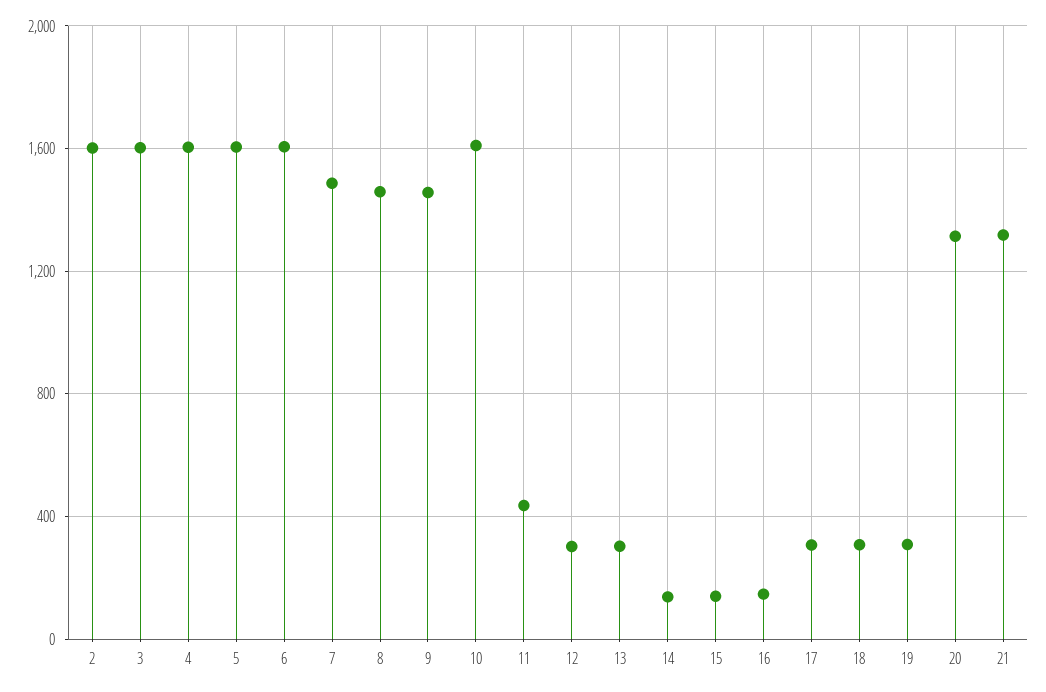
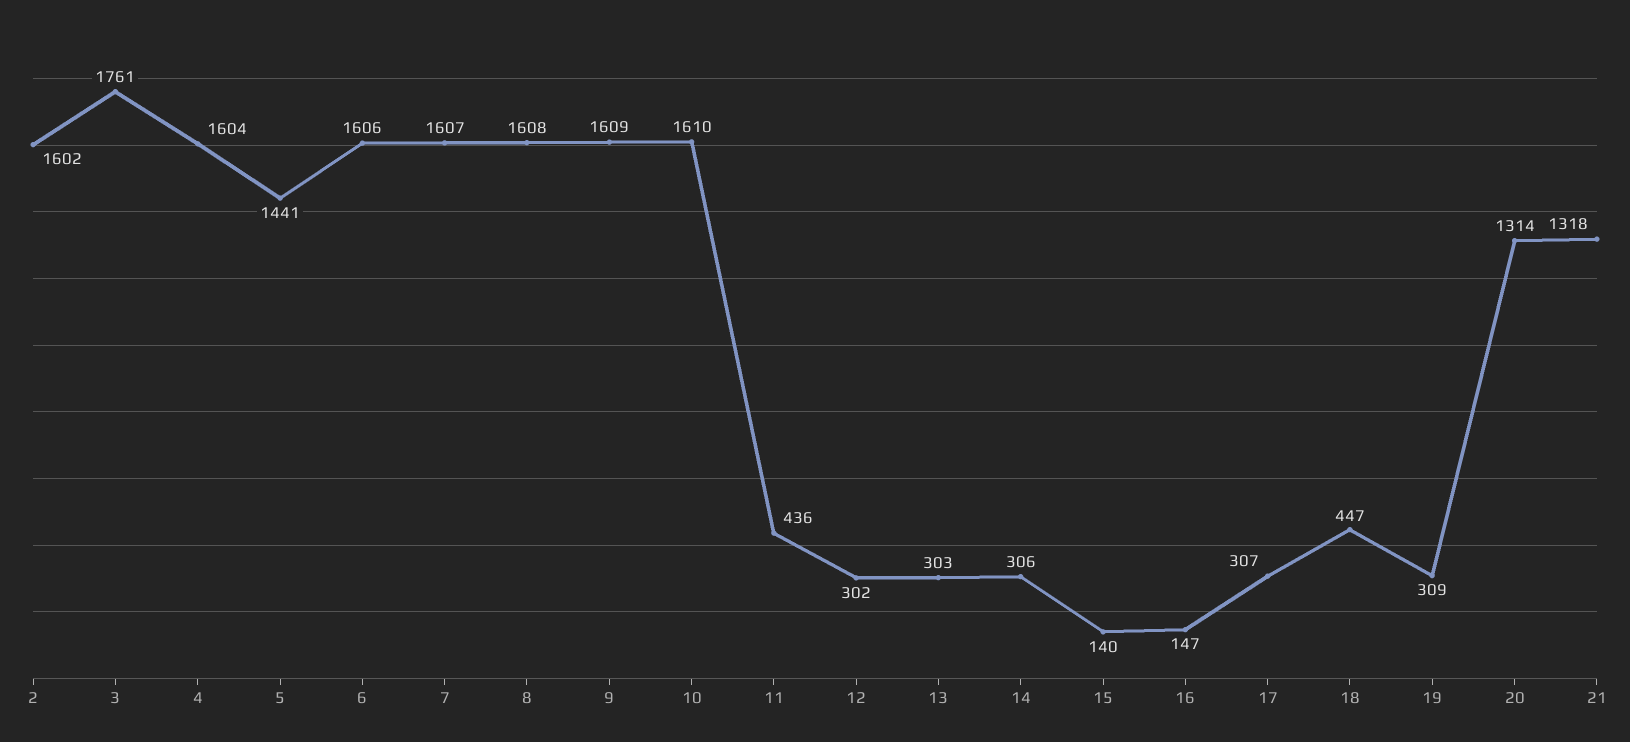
3: 1600 -> 1761
5: 1600 -> 1441
7: 1500 -> 1607
8: 1450 -> 1608
9: 1450 -> 1609
14: 150 -> 306
18: 300 -> 447

